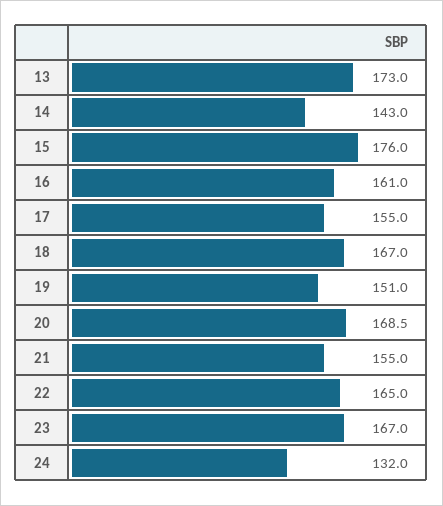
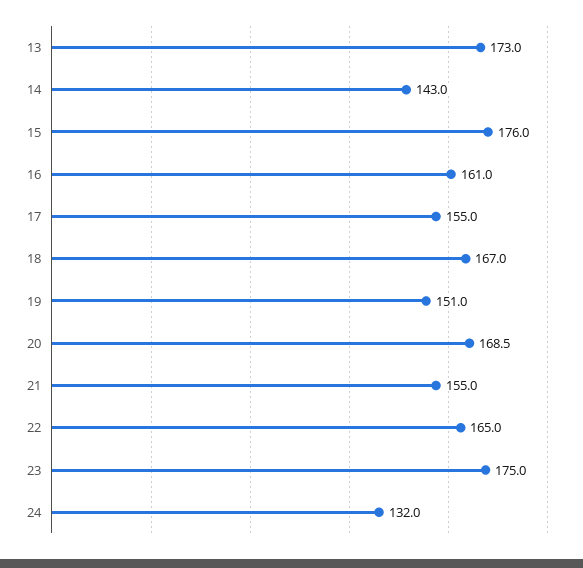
23: 167 -> 175

